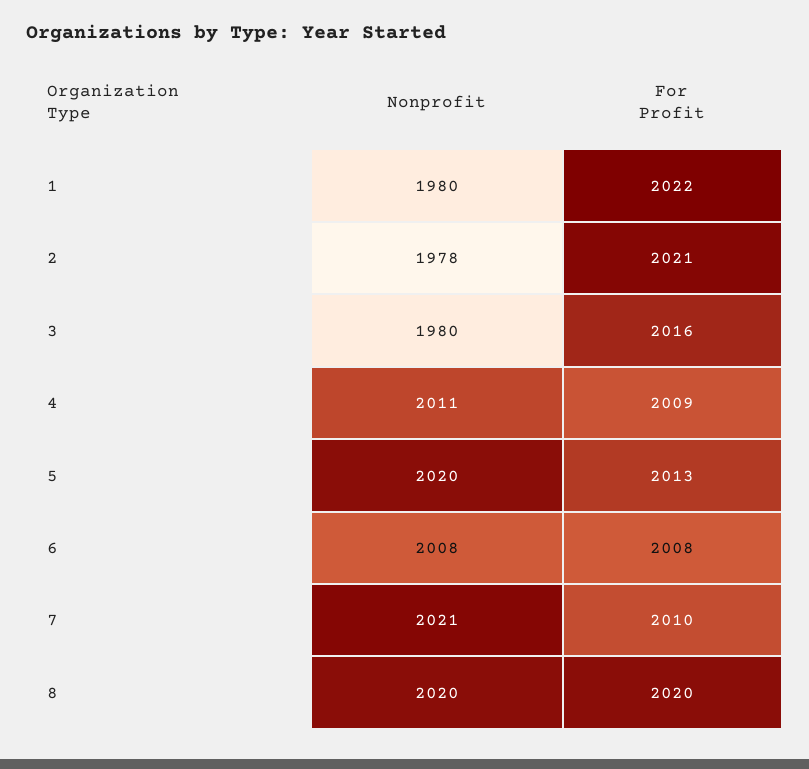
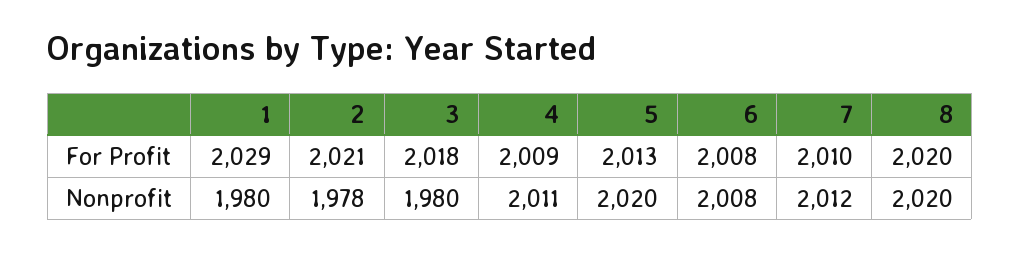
For Profit, 1: 2022 -> 2029
For Profit, 3: 2016 -> 2018
Nonprofit, 7: 2021 -> 2012

